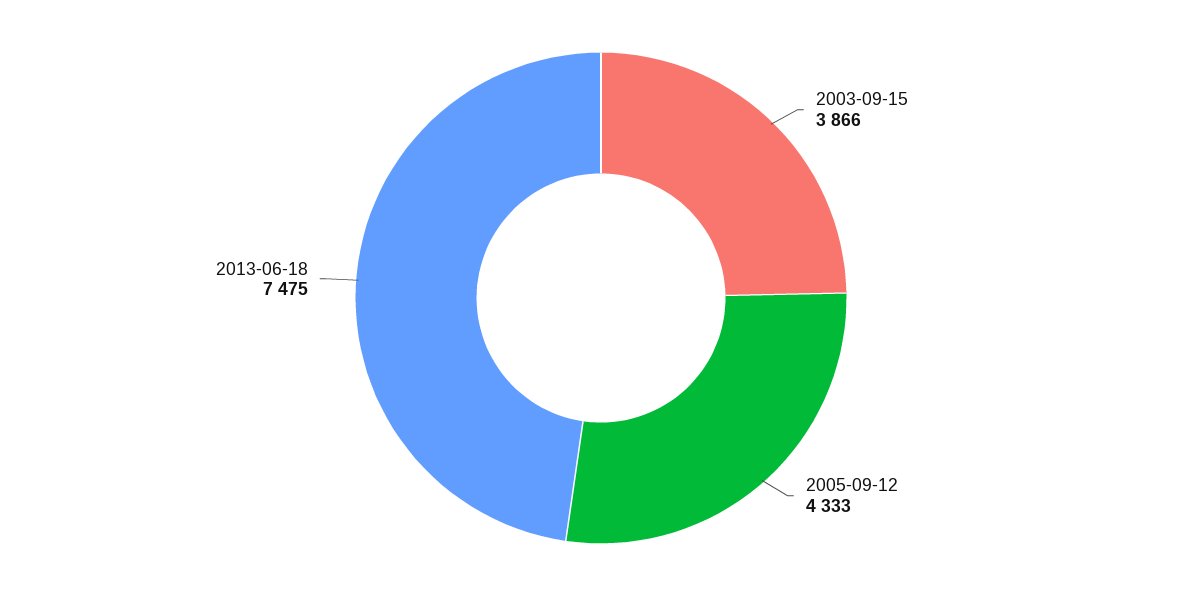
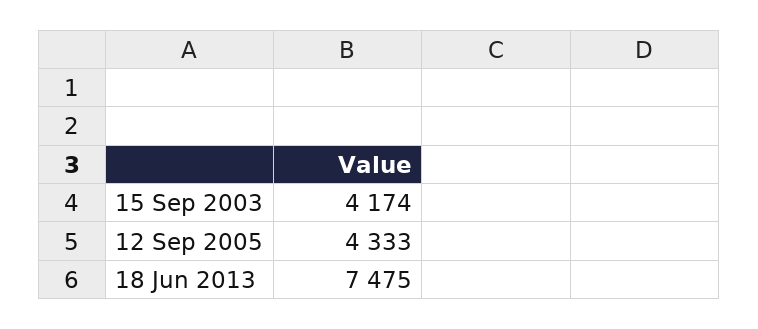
2003-09-15: 3866 -> 4174

